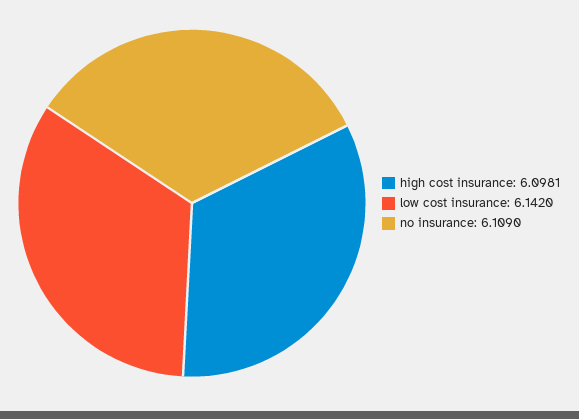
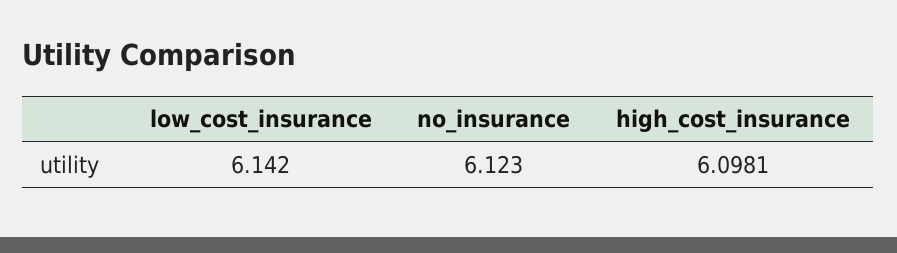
no insurance: 6.109 -> 6.123

